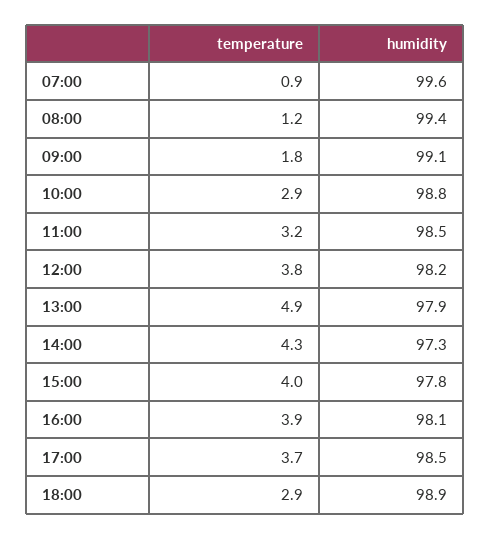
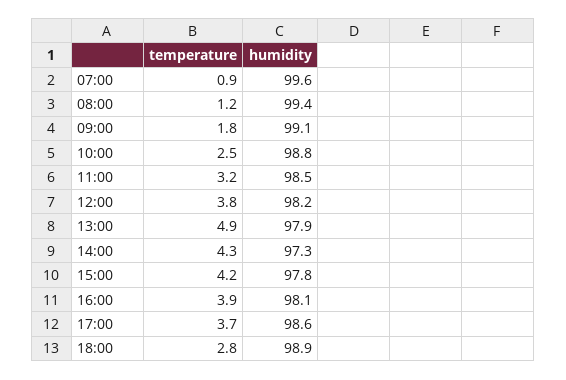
temperature, 10:00: 2.9 -> 2.5
temperature, 15:00: 4 -> 4.2
humidity, 17:00: 98.5 -> 98.6
temperature, 18:00: 2.9 -> 2.8

